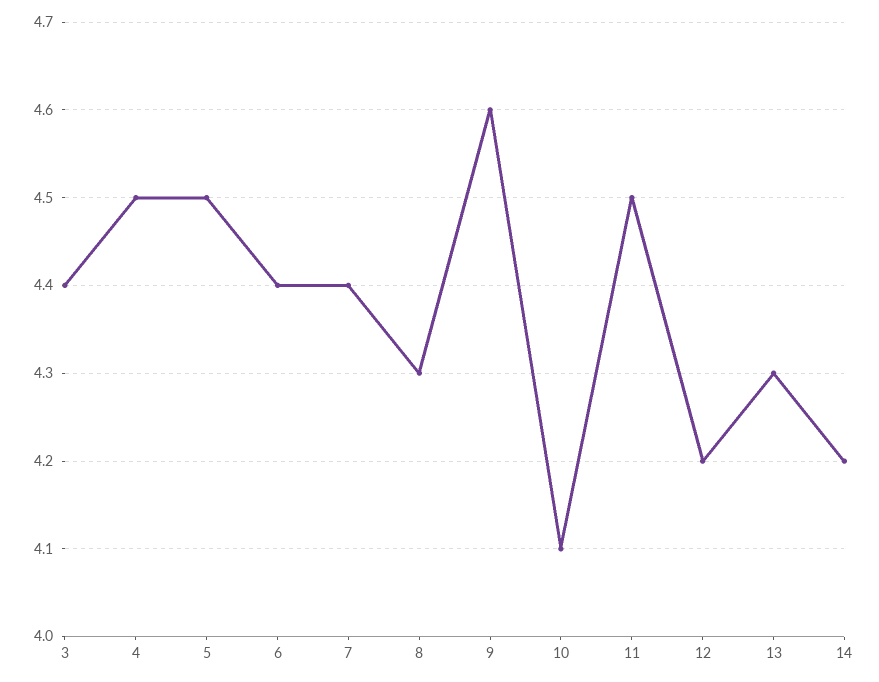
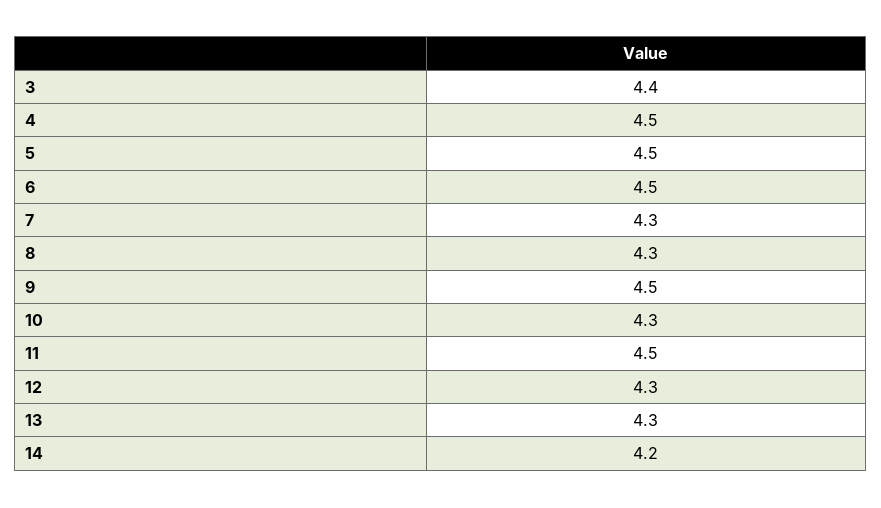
6: 4.4 -> 4.5
7: 4.4 -> 4.3
9: 4.6 -> 4.5
10: 4.1 -> 4.3
12: 4.2 -> 4.3

